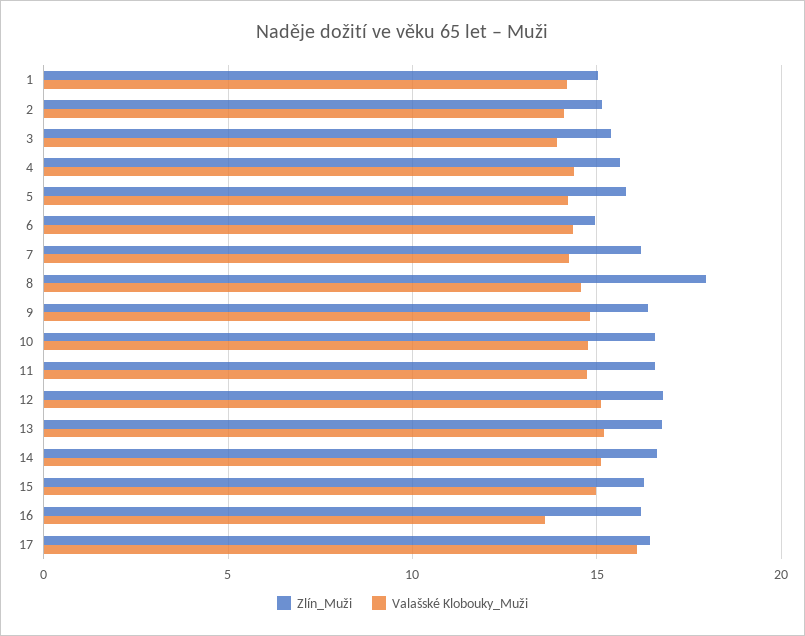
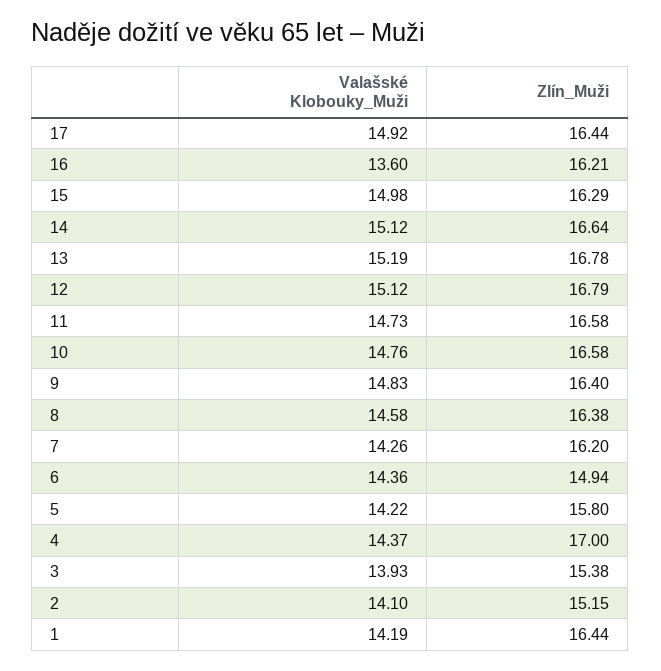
Zlín_Muži, 1: 15 -> 16.44
Zlín_Muži, 4: 15.5 -> 17
Zlín_Muži, 8: 18 -> 16.38
Valašské Klobouky_Muži, 17: 16 -> 14.92

